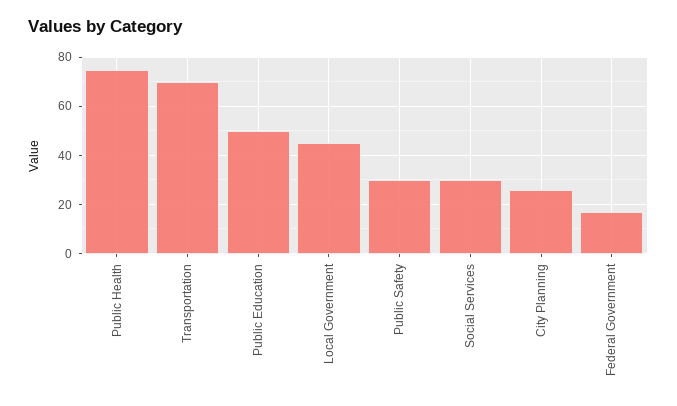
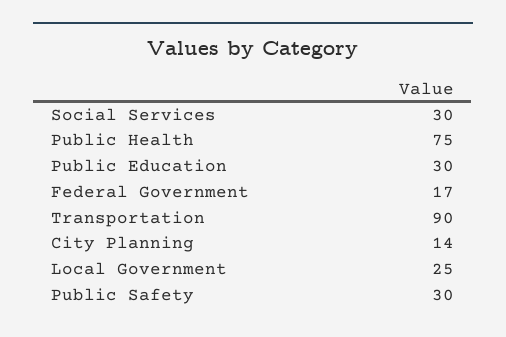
Transportation: 70 -> 90
Public Education: 50 -> 30
Local Government: 45 -> 25
City Planning: 25 -> 14

